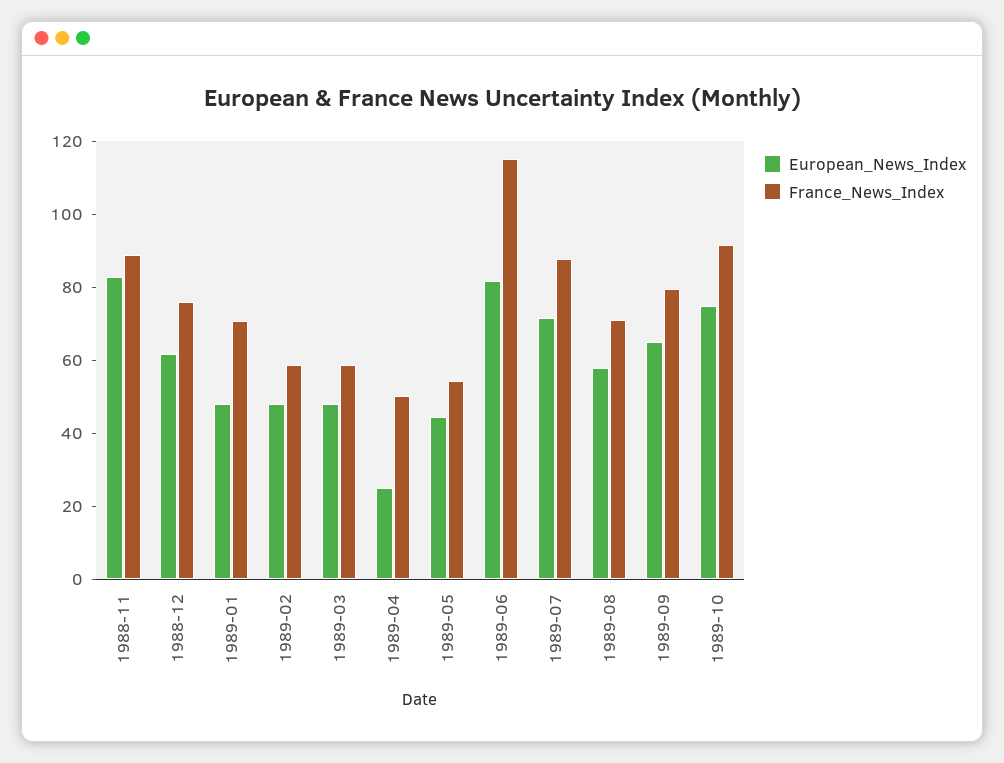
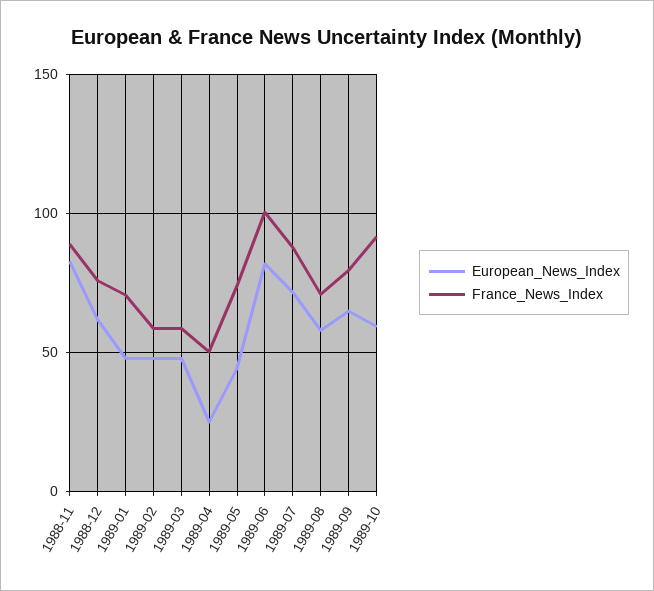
France_News_Index, 1989-05: 55 -> 75
France_News_Index, 1989-06: 115 -> 100
European_News_Index, 1989-10: 75 -> 60

